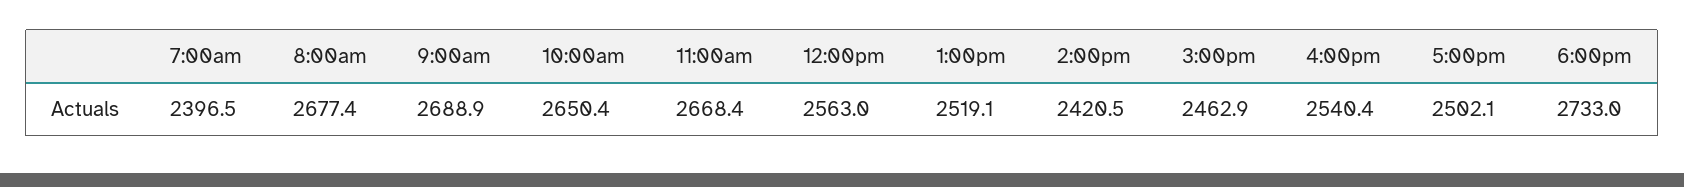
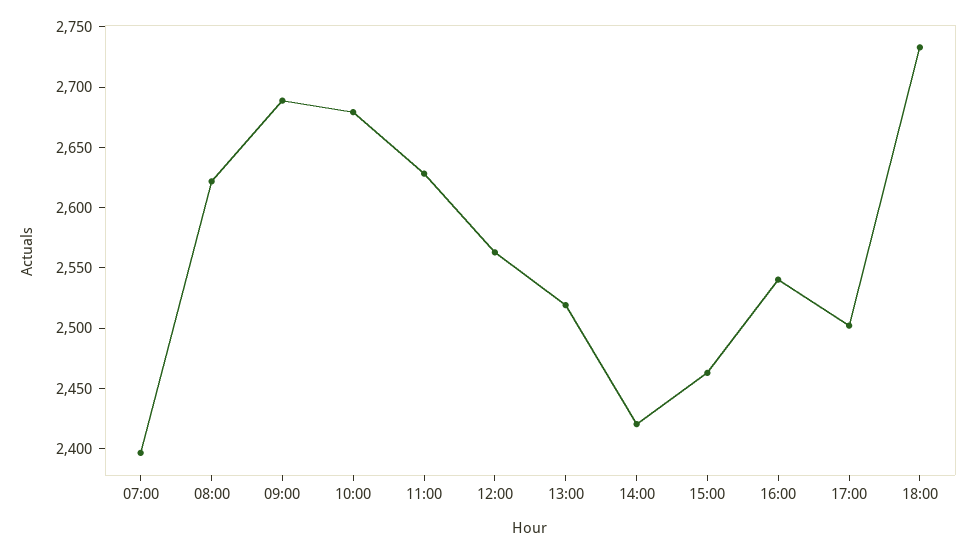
8:00am: 2677.4 -> 2620
10:00am: 2650.4 -> 2680
11:00am: 2668.4 -> 2630

